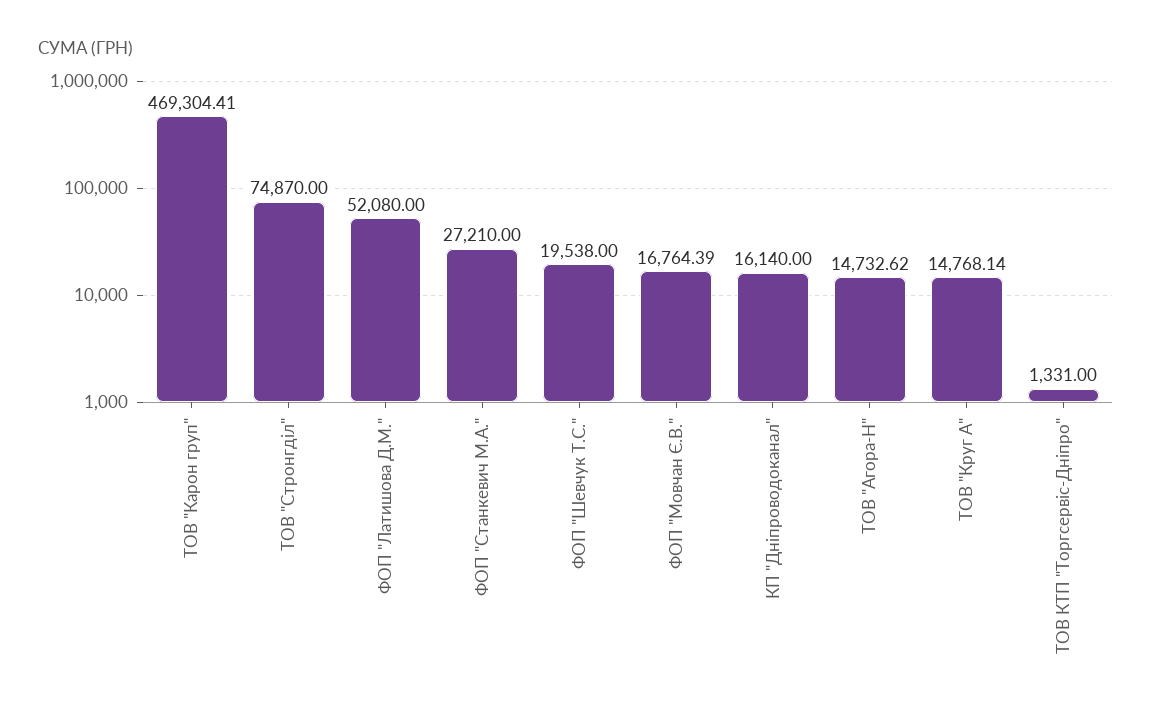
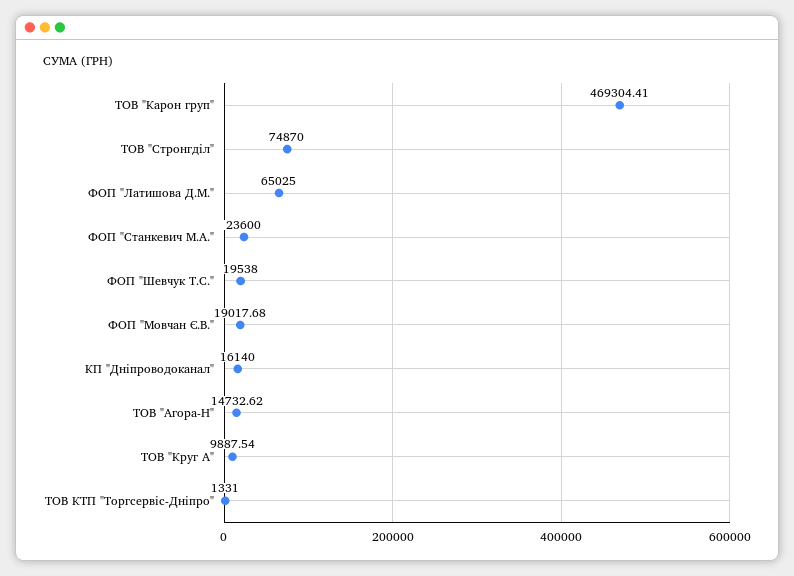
ФОП "Латишова Д.М.": 52080 -> 65025
ФОП "Станкевич М.А.": 27210 -> 23600
ФОП "Мовчан Є.В.": 16764.39 -> 19017.68
ТОВ "Круг А": 14768.14 -> 9887.54

